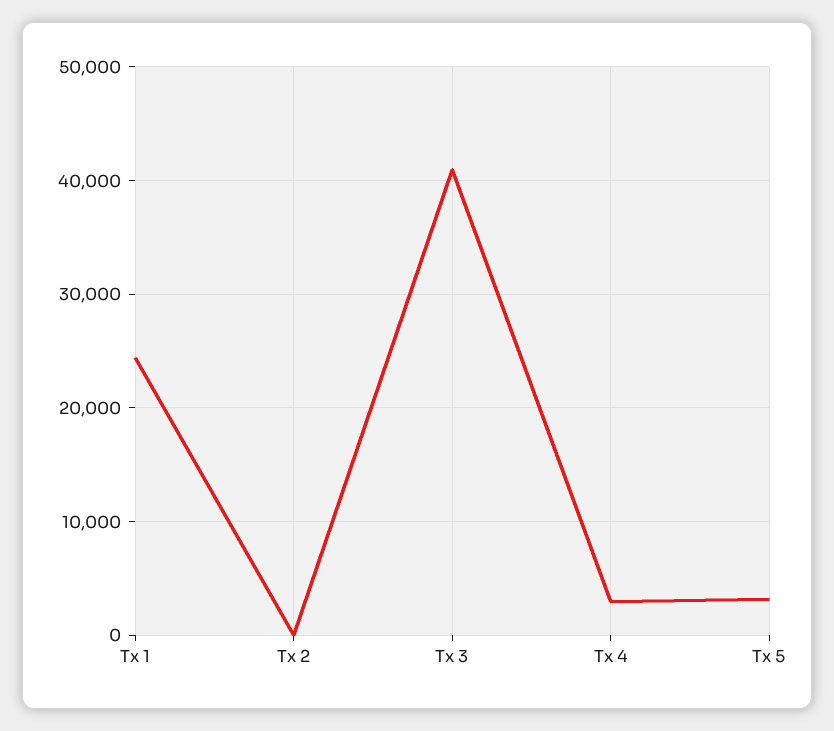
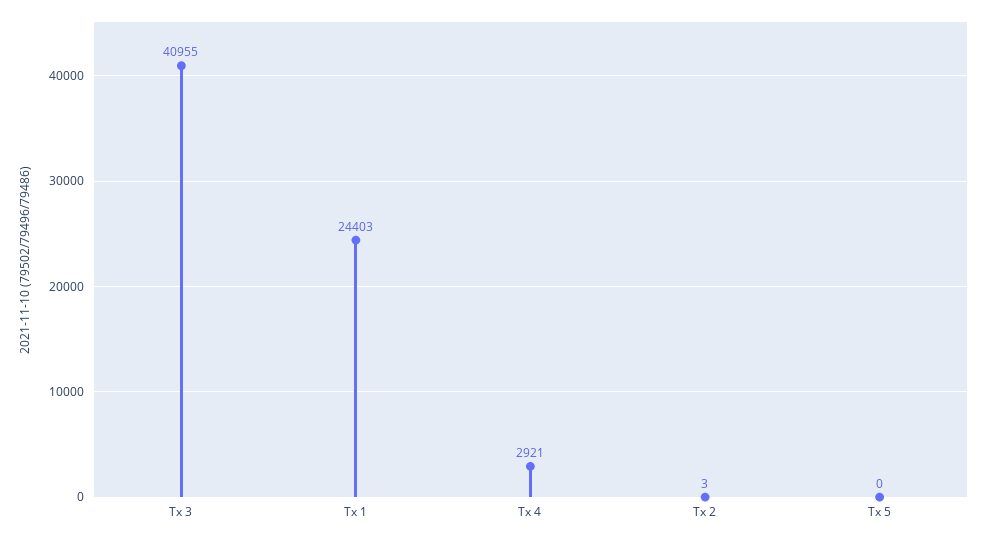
Tx 5: 3000 -> 0

